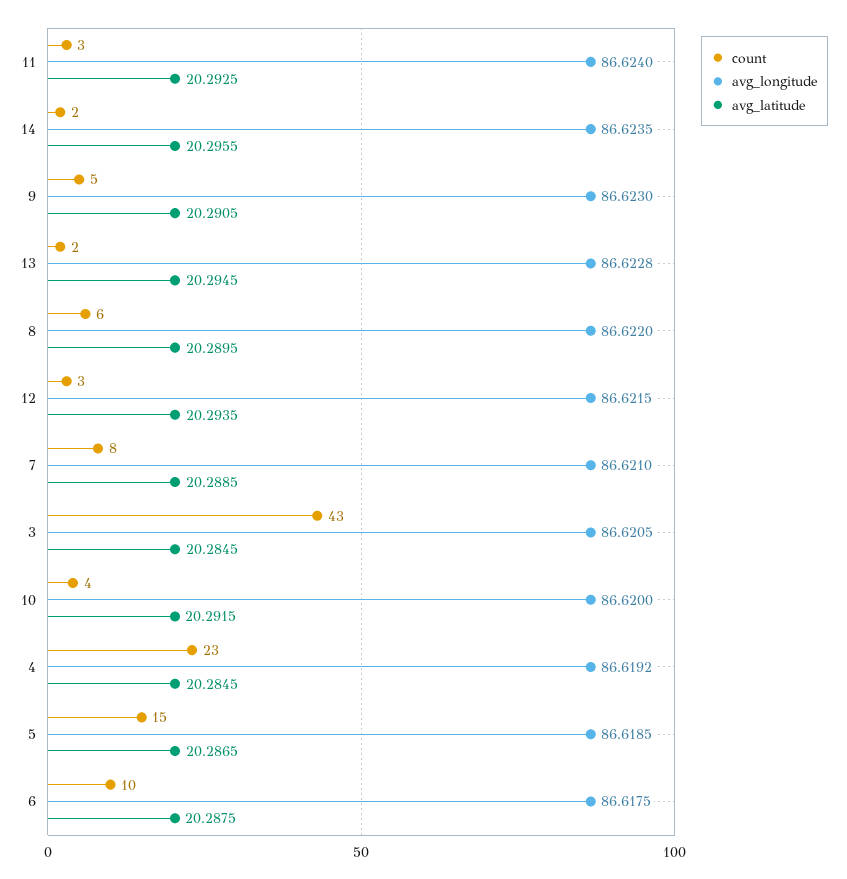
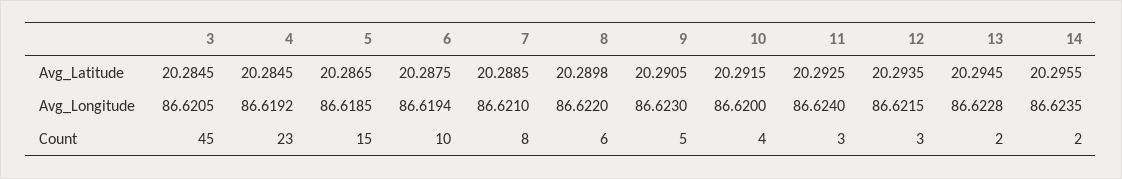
avg_latitude, 8: 20.2895 -> 20.2898
count, 3: 43 -> 45
avg_longitude, 6: 86.6175 -> 86.6194

